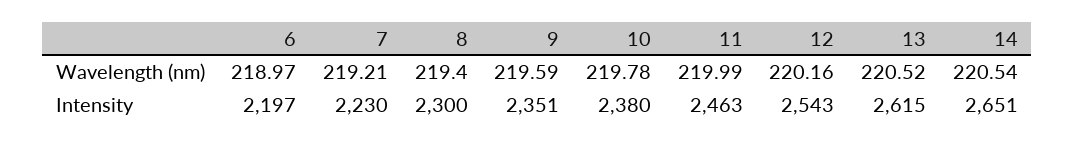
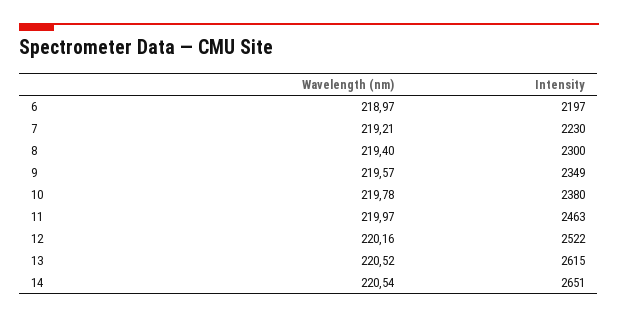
9, Wavelength (nm): 219.59 -> 219.57
11, Wavelength (nm): 219.99 -> 219.97
9, Intensity: 2351 -> 2349
12, Intensity: 2543 -> 2522

